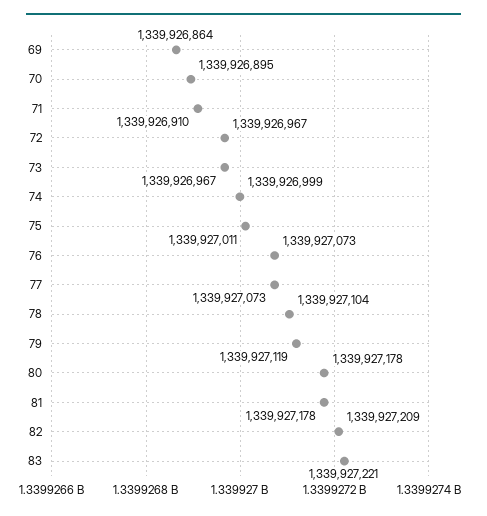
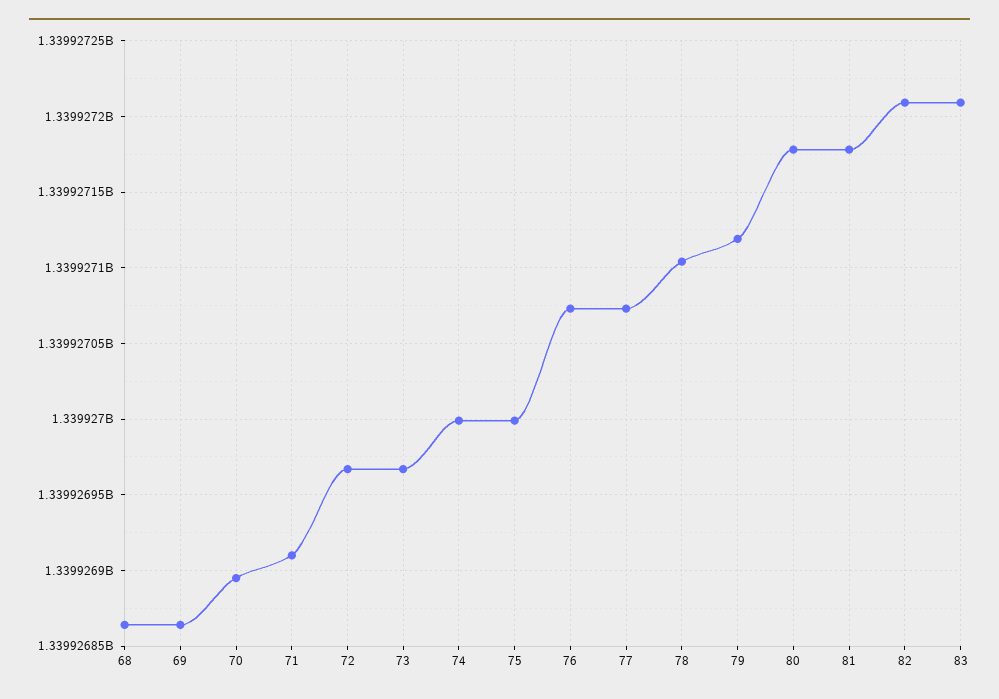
75: 1339927011 -> 1339927000
83: 1339927221 -> 1339927210
68: none -> 1339926865

